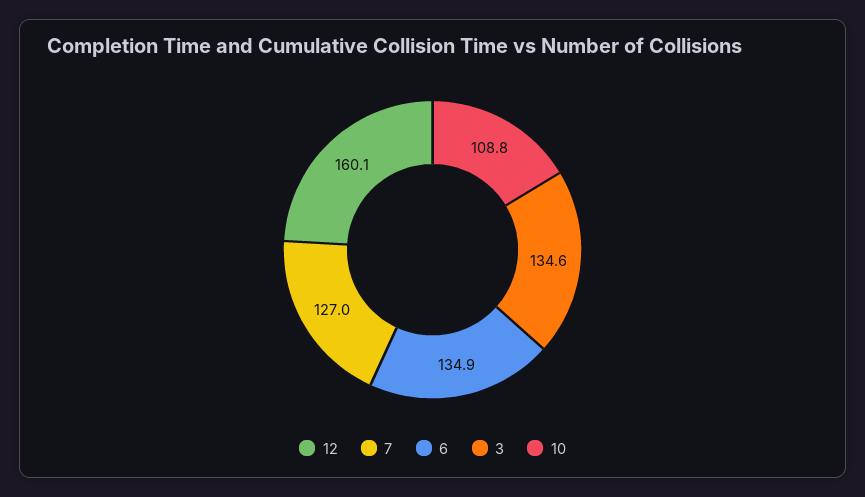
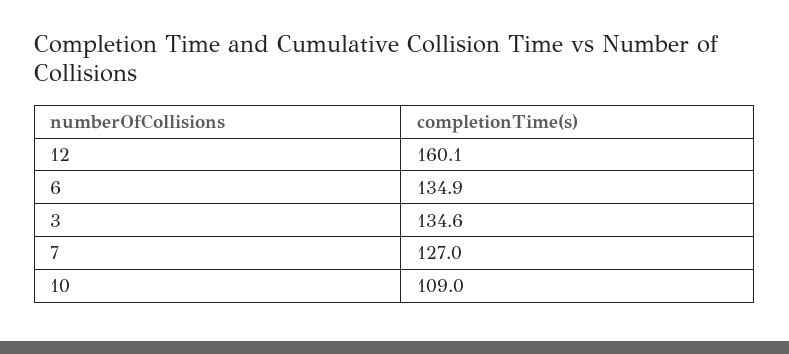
10: 108.8 -> 109

